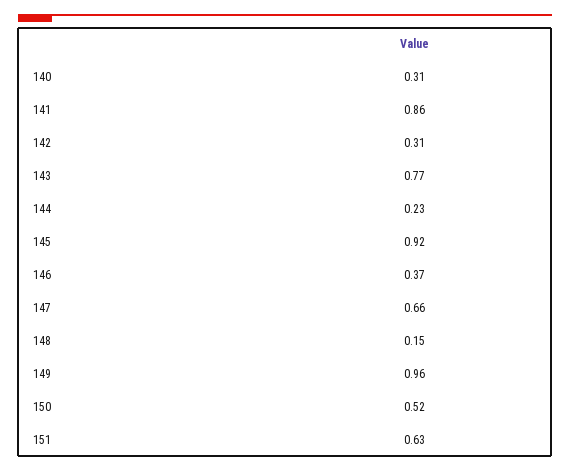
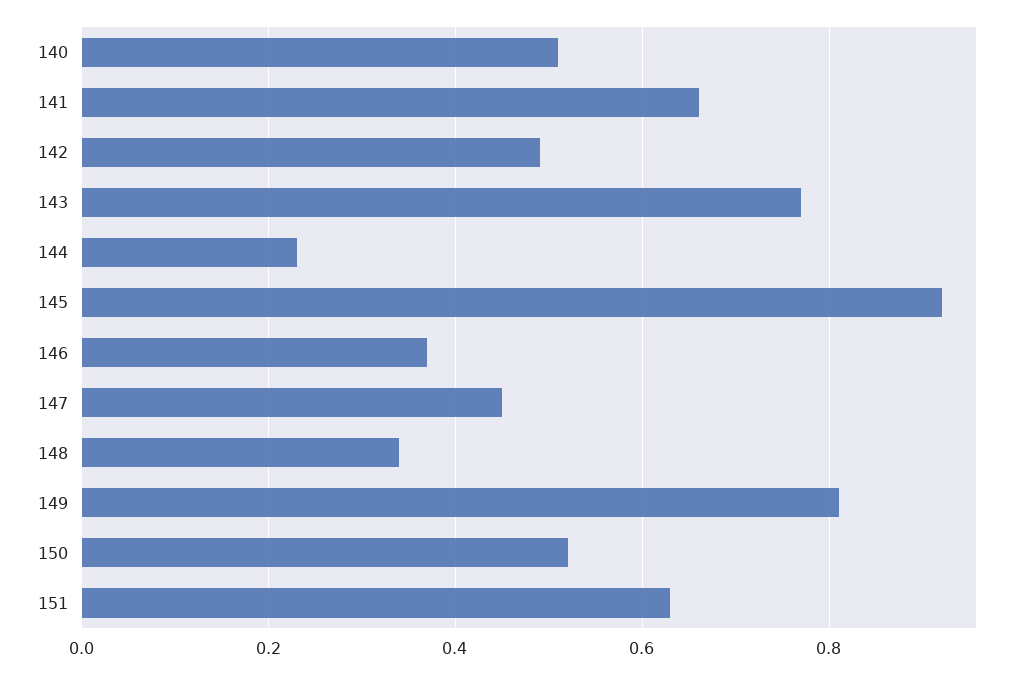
140: 0.31 -> 0.5
141: 0.86 -> 0.65
142: 0.31 -> 0.5
147: 0.66 -> 0.45
148: 0.15 -> 0.35
149: 0.96 -> 0.8

